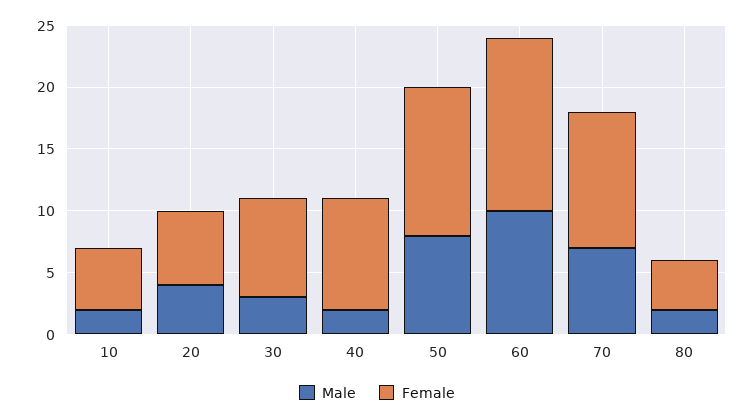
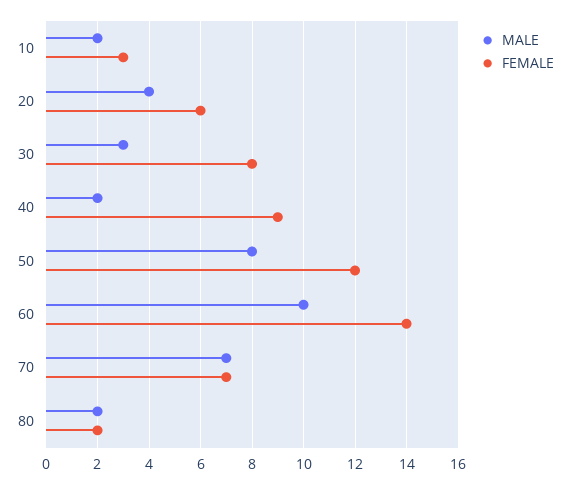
Female, 10: 5 -> 3
Female, 70: 11 -> 7
Female, 80: 4 -> 2

